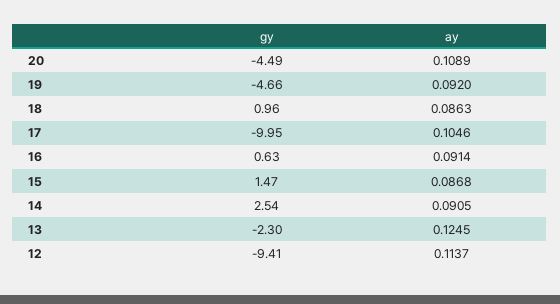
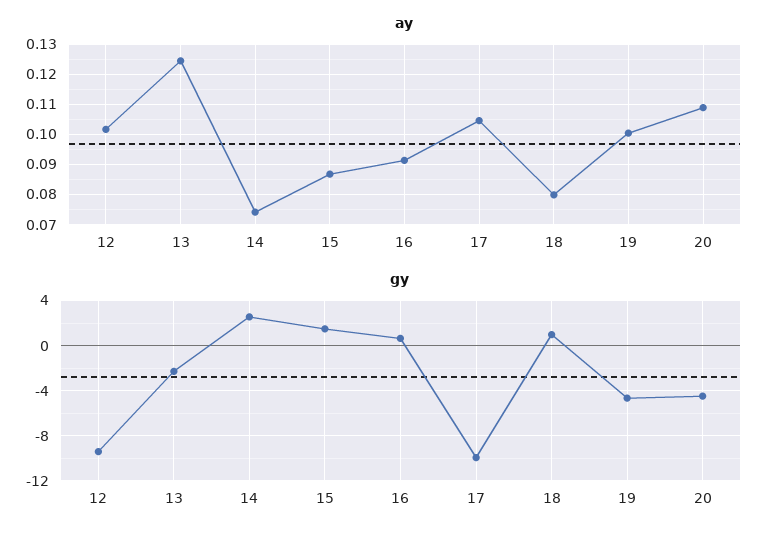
ay, 19: 0.092 -> 0.1
ay, 18: 0.0863 -> 0.08
ay, 14: 0.0905 -> 0.074
ay, 12: 0.1137 -> 0.102

